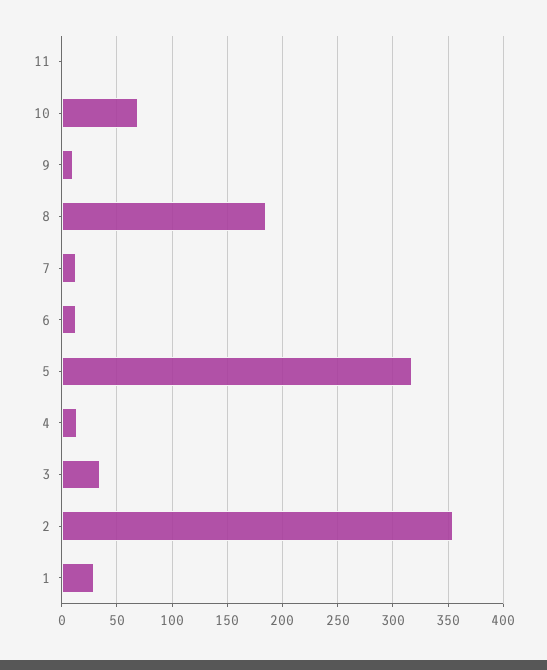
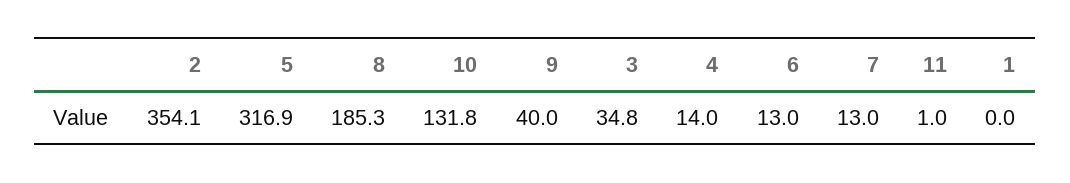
10: 70 -> 131.8
9: 10 -> 40
1: 30 -> 0

